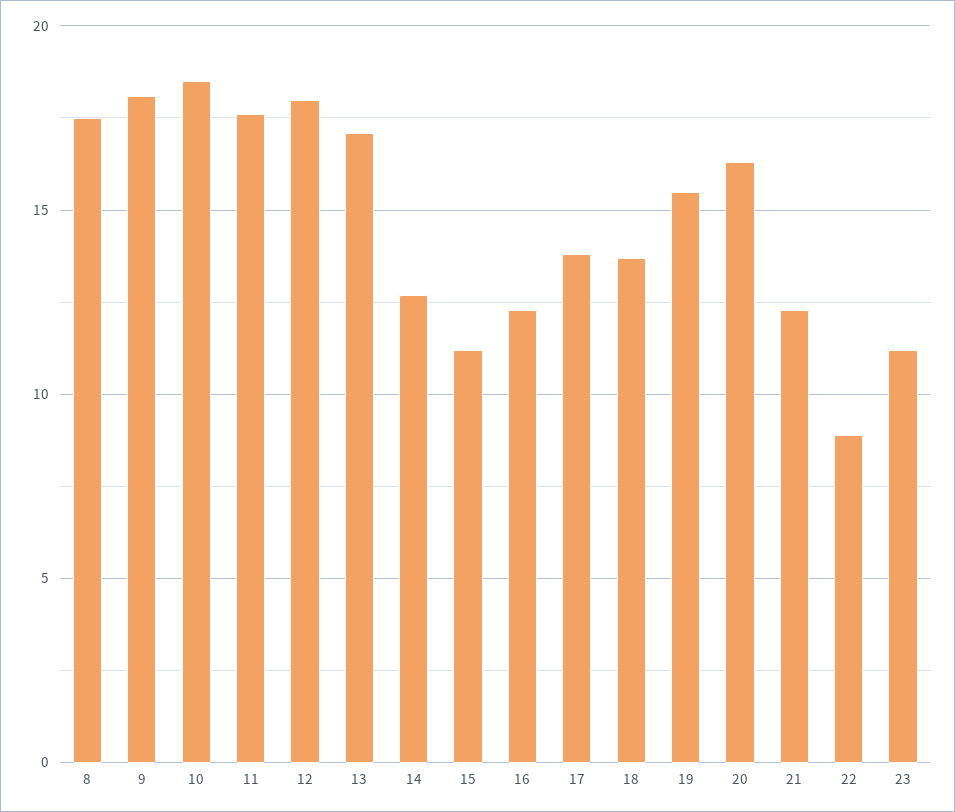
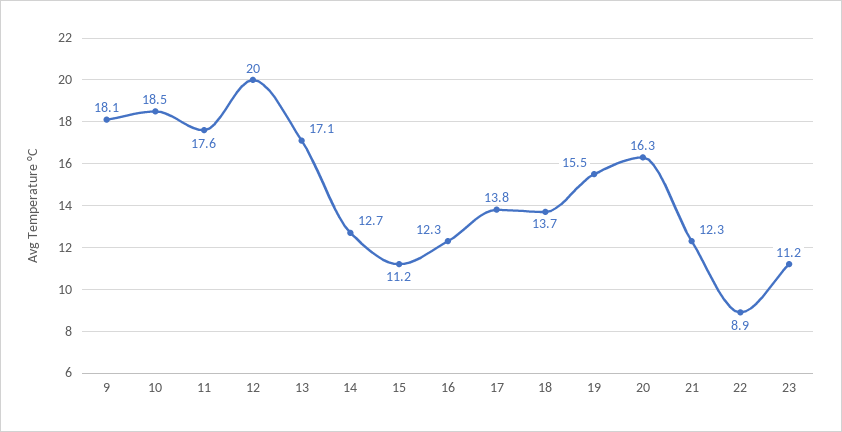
8: 17.5 -> none
12: 18 -> 20

